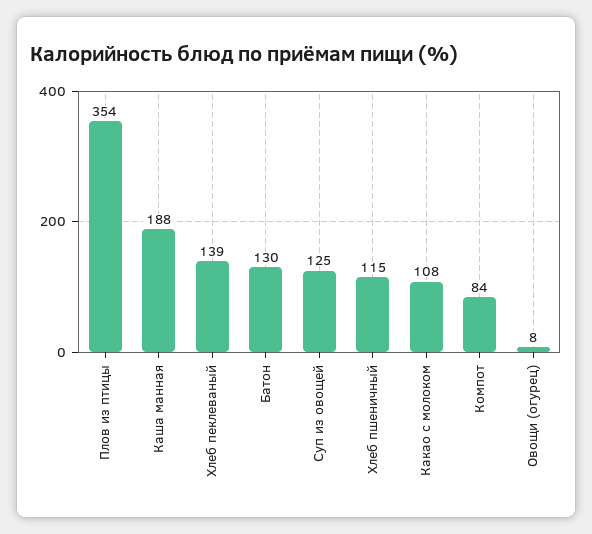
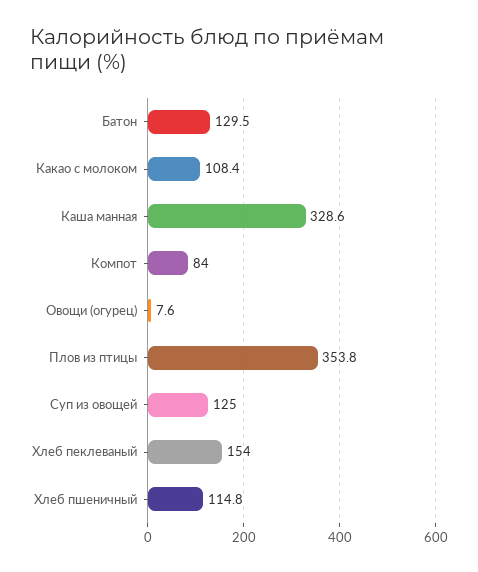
Каша манная: 188 -> 328.6
Хлеб пеклеваный: 139 -> 154

